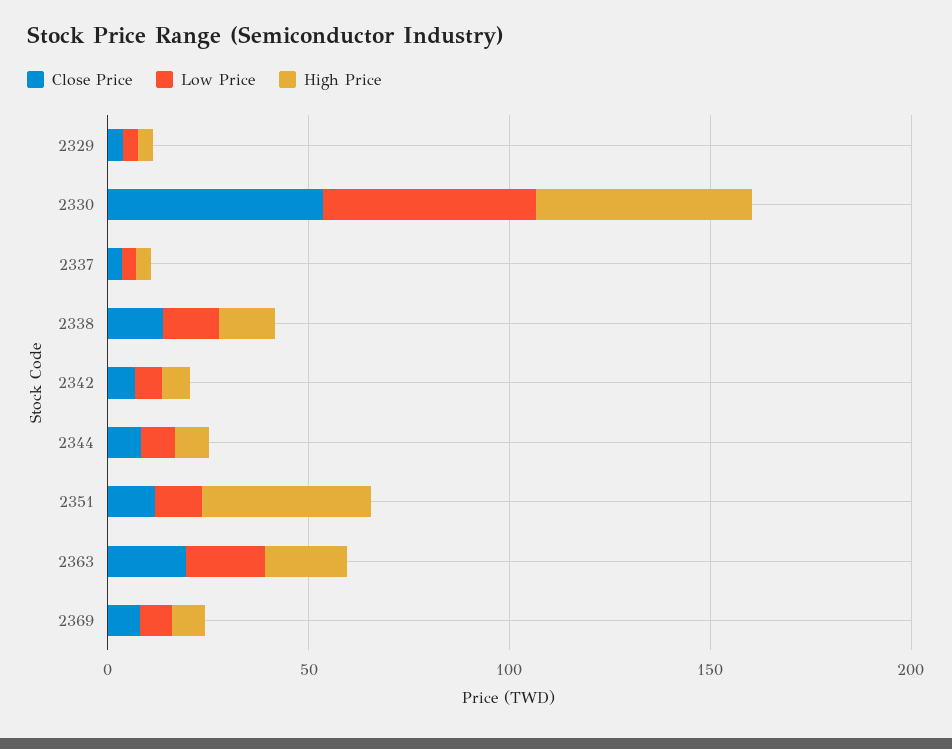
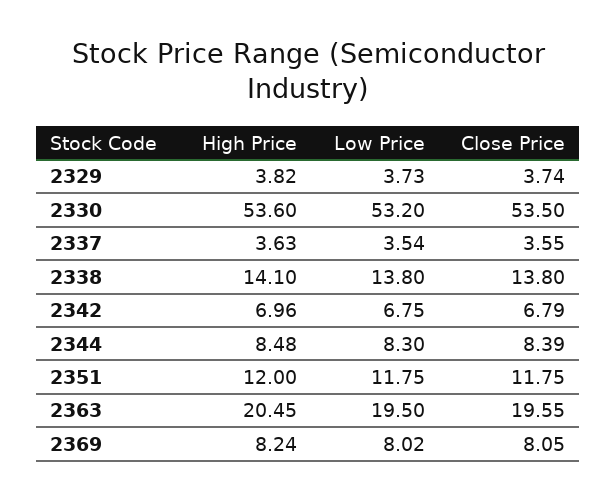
High Price, 2351: 40 -> 12

